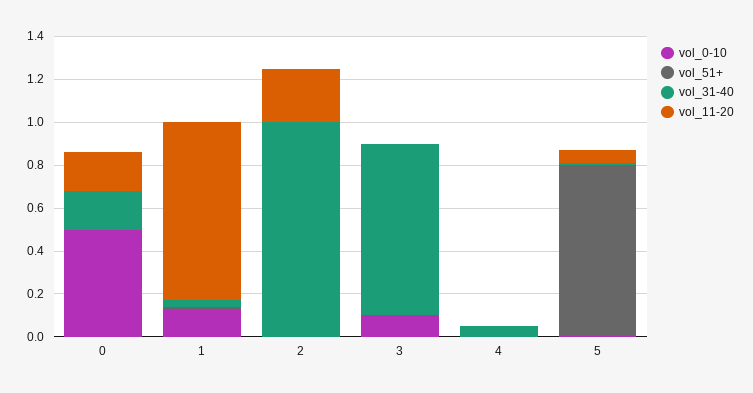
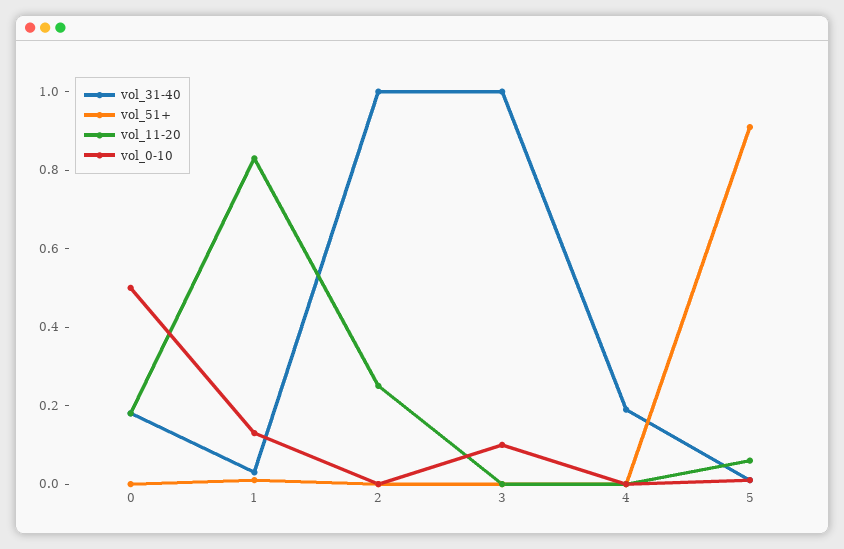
vol_31-40, 3: 0.8 -> 1
vol_31-40, 4: 0.05 -> 0.2
vol_51+, 5: 0.8 -> 0.9

